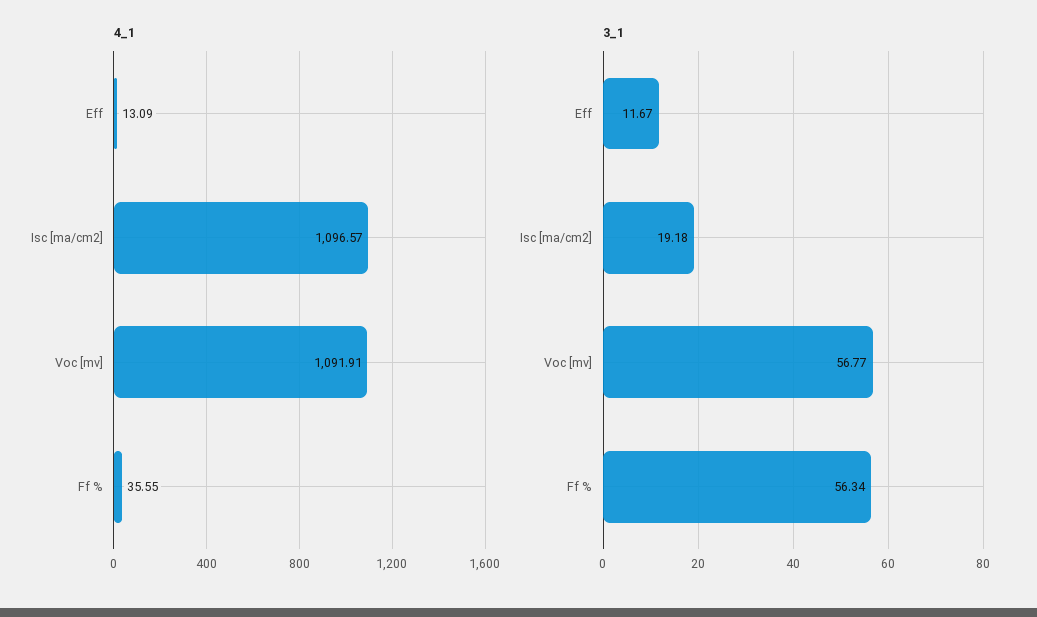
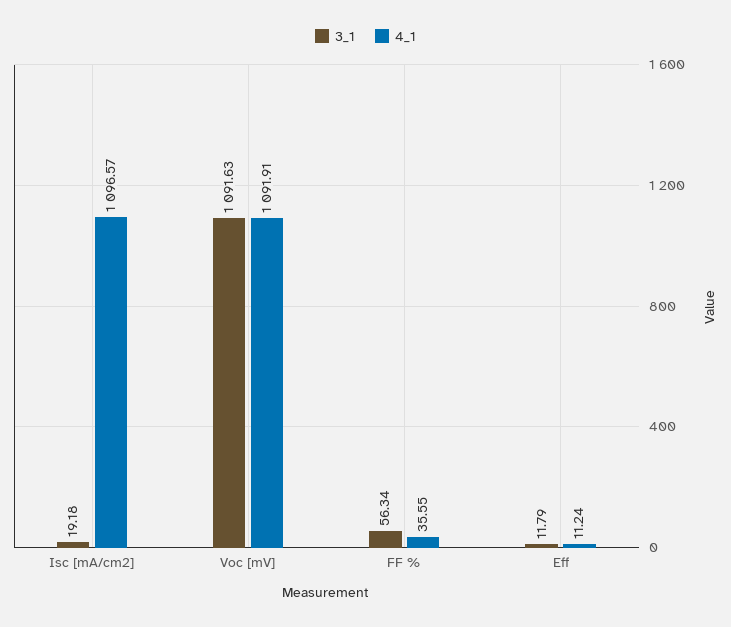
4_1, Eff: 13.09 -> 11.24
3_1, Eff: 11.67 -> 11.79
3_1, Voc [mv]: 56.77 -> 1091.63

